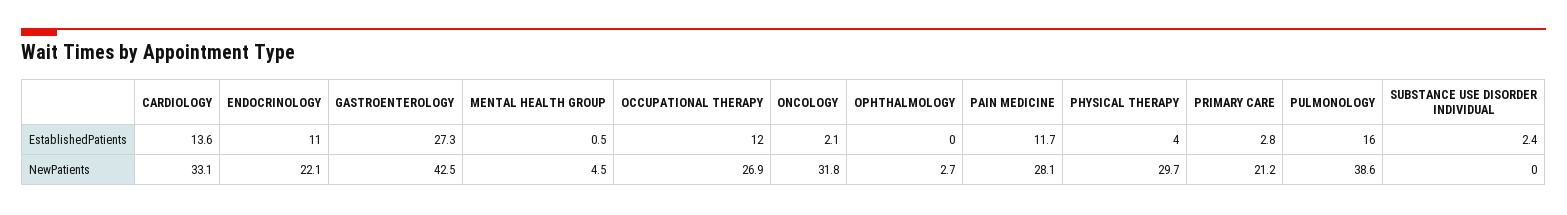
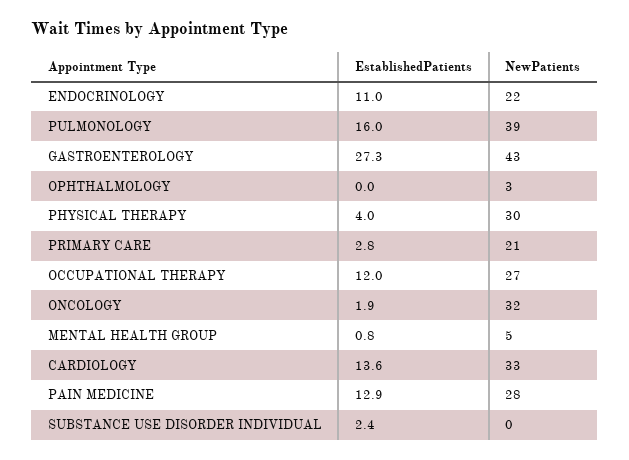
MENTAL HEALTH GROUP, EstablishedPatients: 0.5 -> 0.8
ONCOLOGY, EstablishedPatients: 2.1 -> 1.9
PAIN MEDICINE, EstablishedPatients: 11.7 -> 12.9

